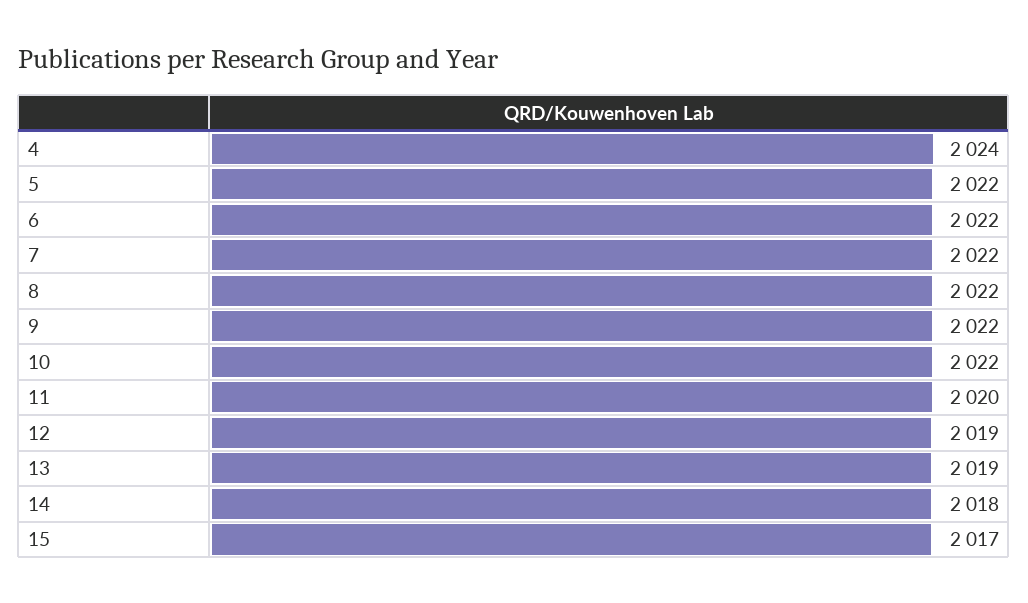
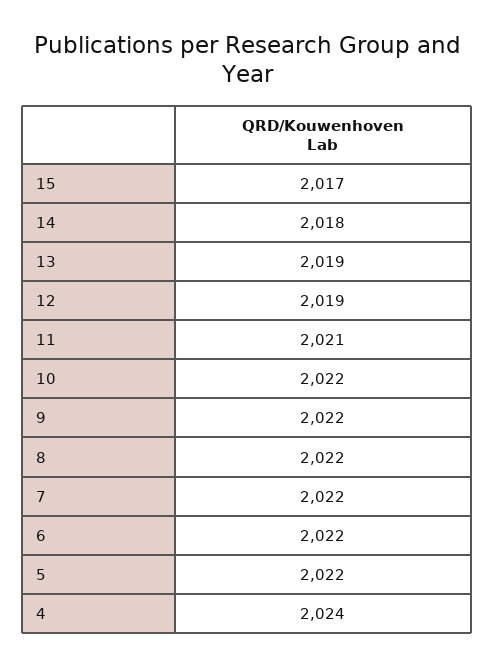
11: 2020 -> 2021

